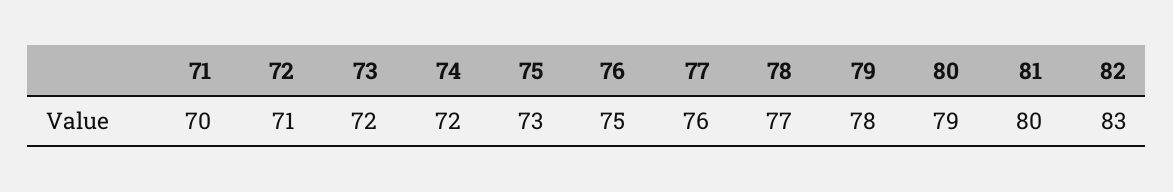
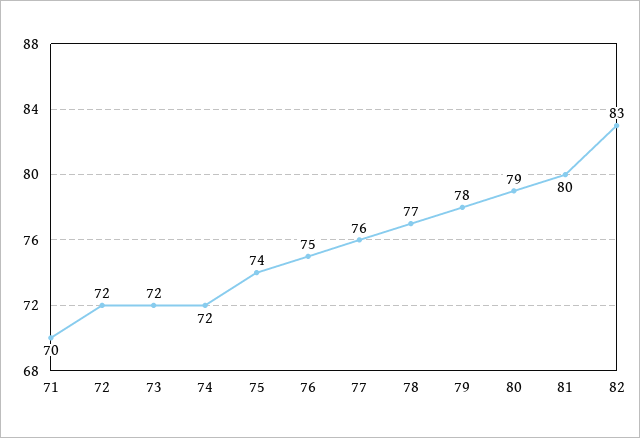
72: 71 -> 72
75: 73 -> 74

